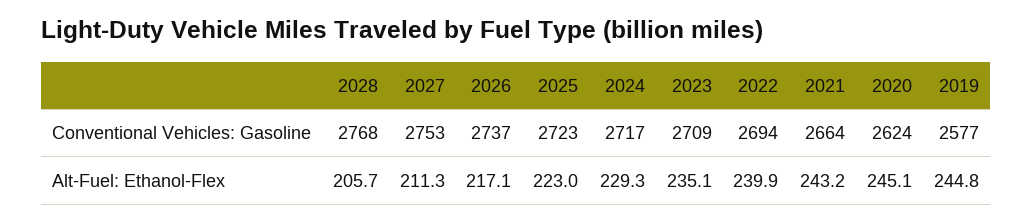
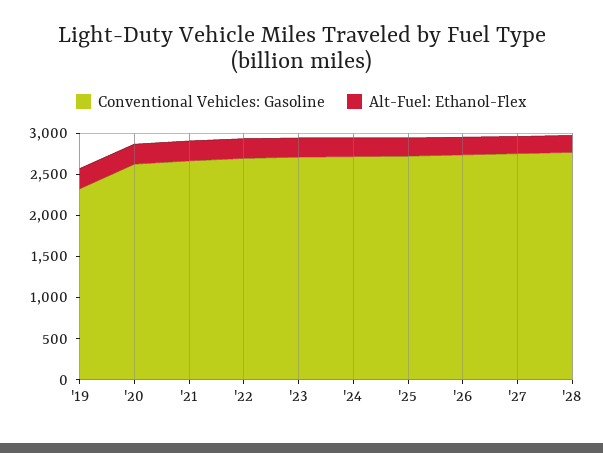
Conventional Vehicles: Gasoline, 2019: 2577 -> 2300

